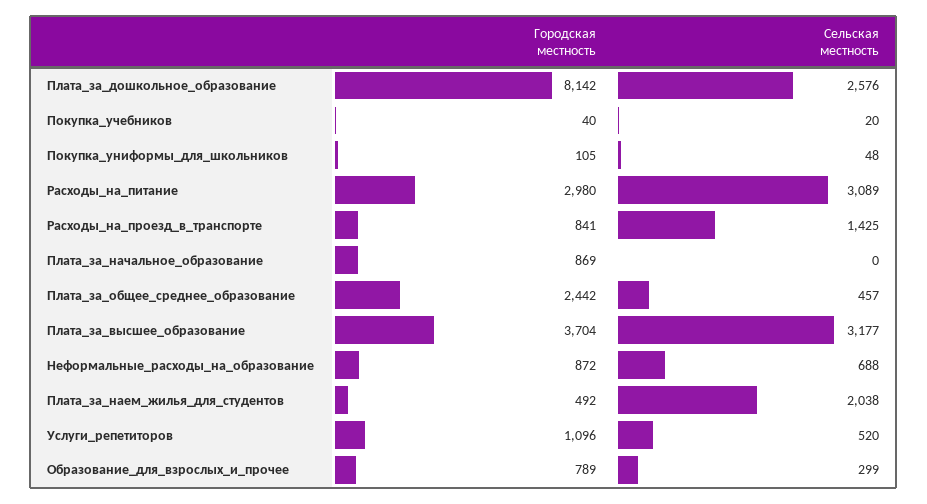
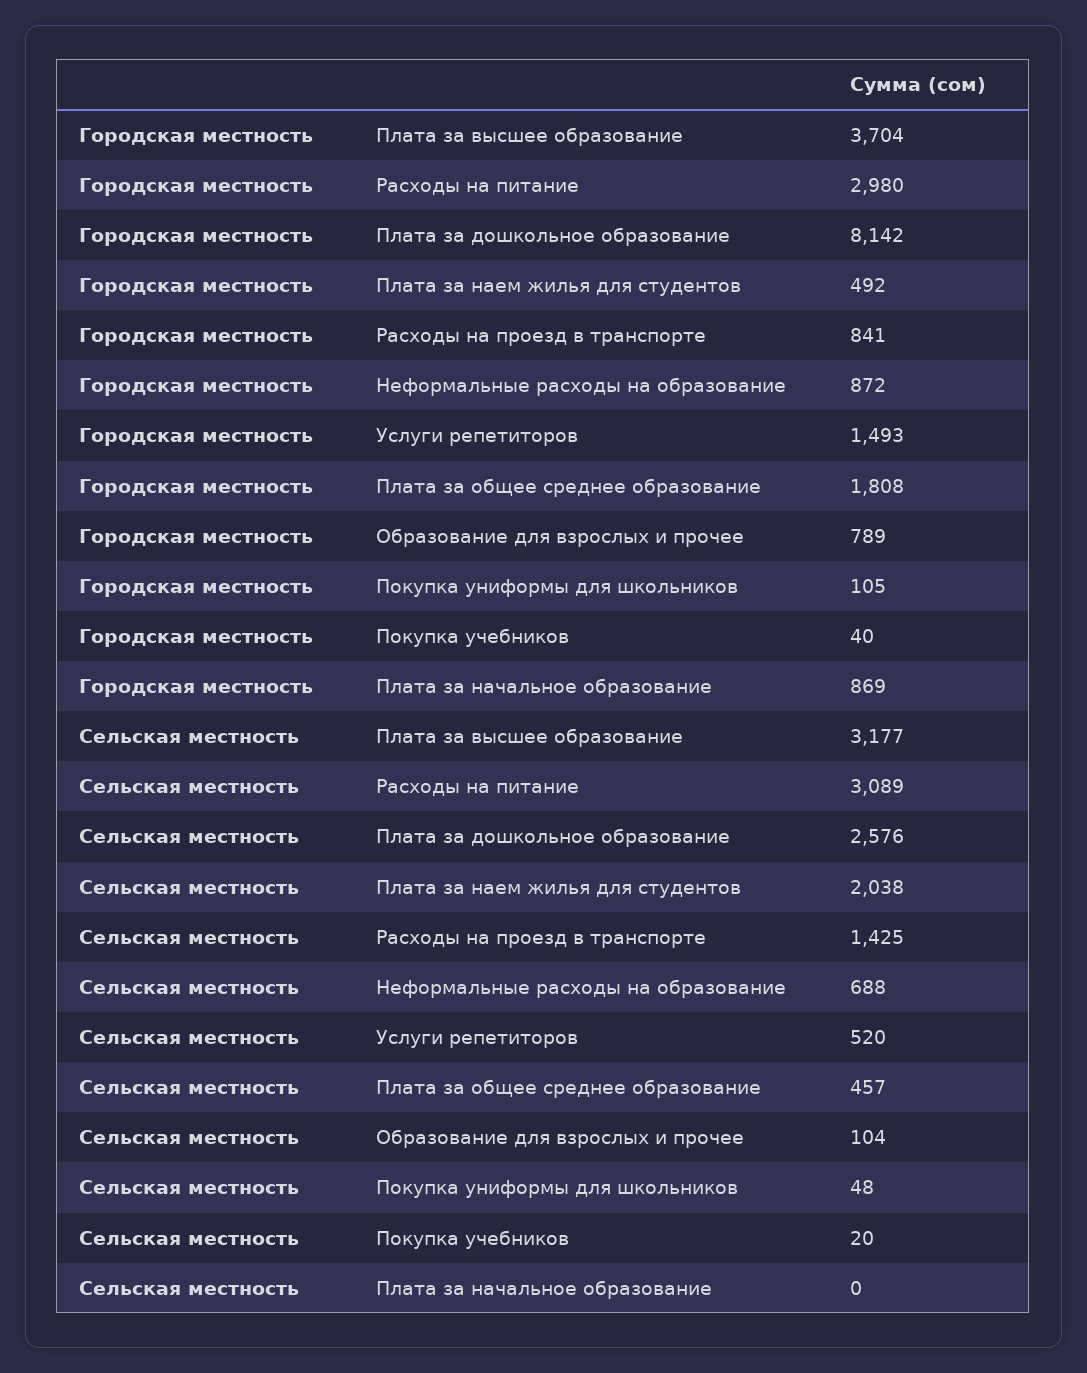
Городская местность, Плата_за_общее_среднее_образование: 2442 -> 1808
Городская местность, Услуги_репетиторов: 1096 -> 1493
Сельская местность, Образование_для_взрослых_и_прочее: 299 -> 104

